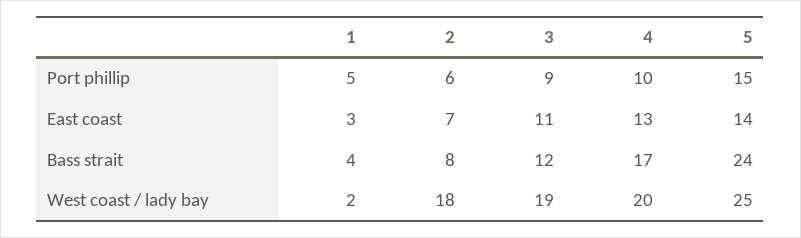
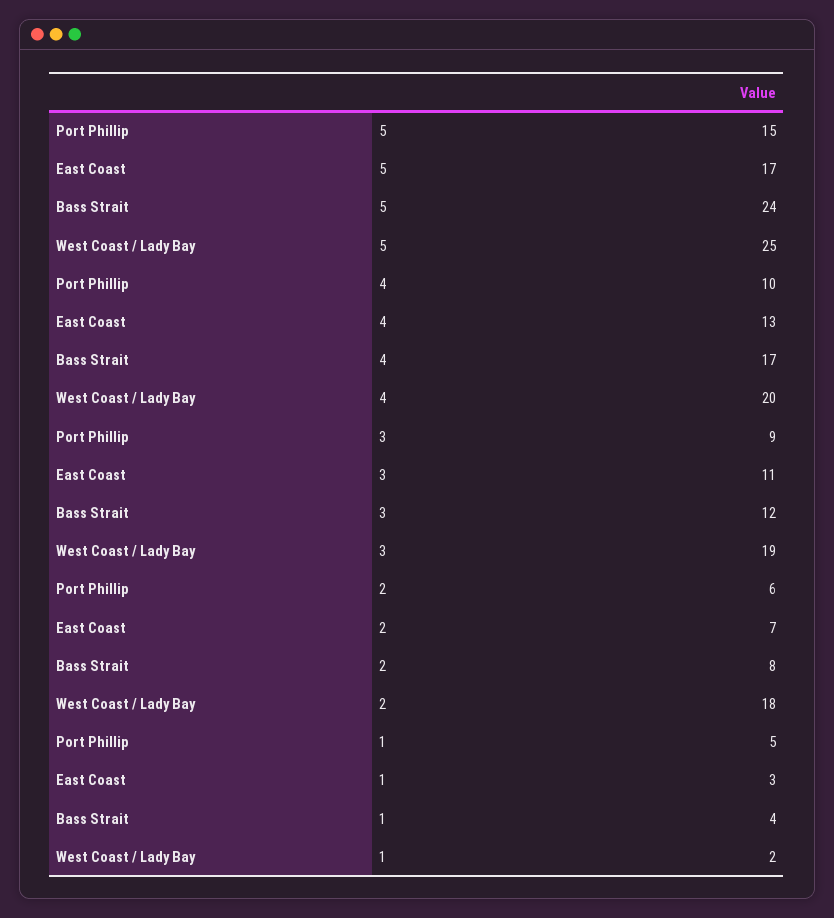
5, East coast: 14 -> 17

